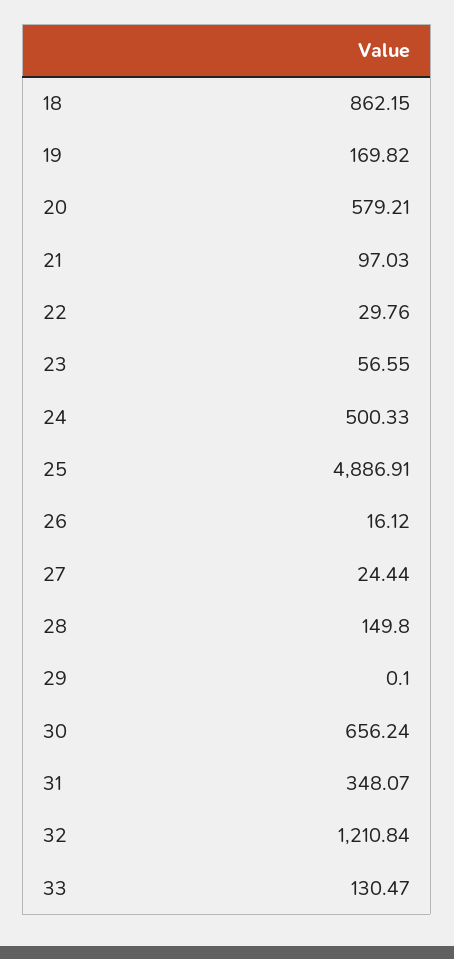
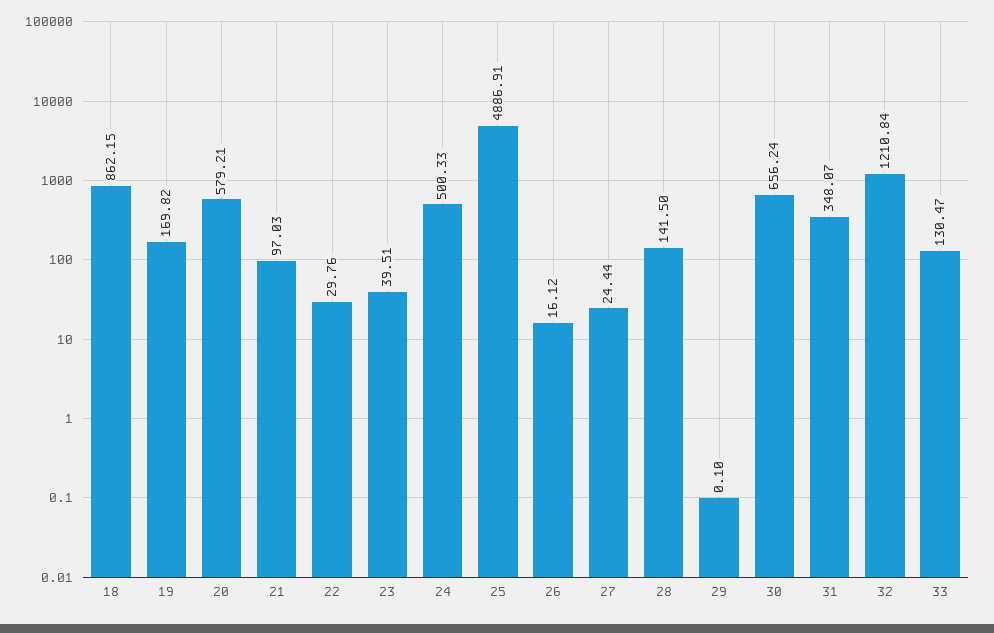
23: 56.55 -> 39.51
28: 149.8 -> 141.5

